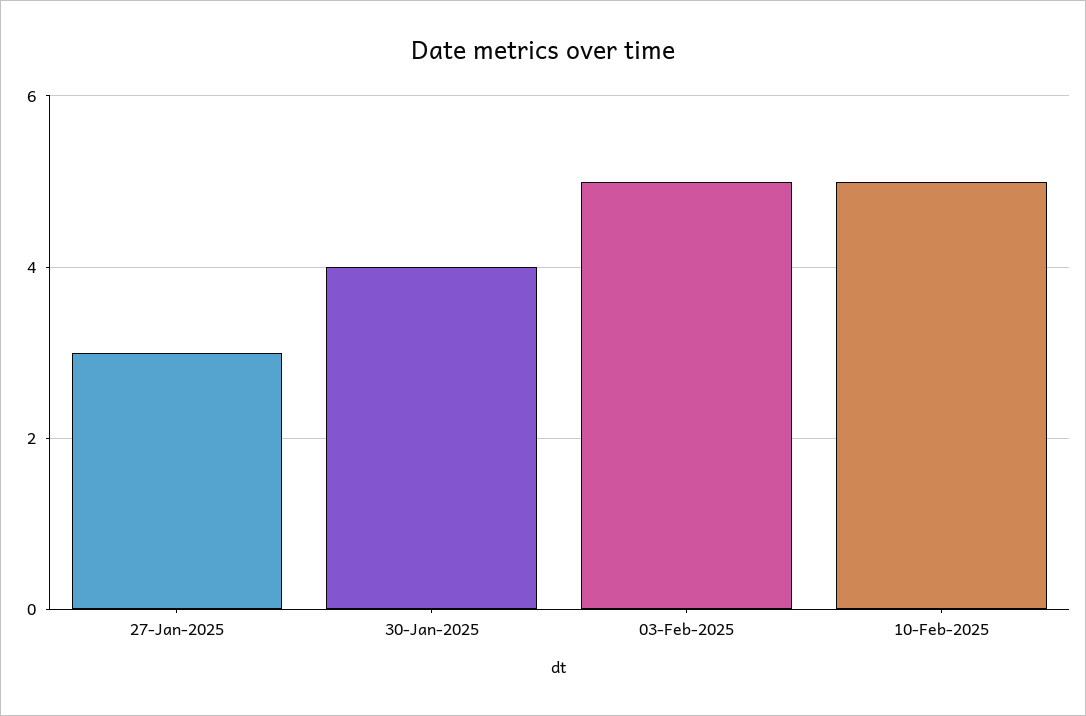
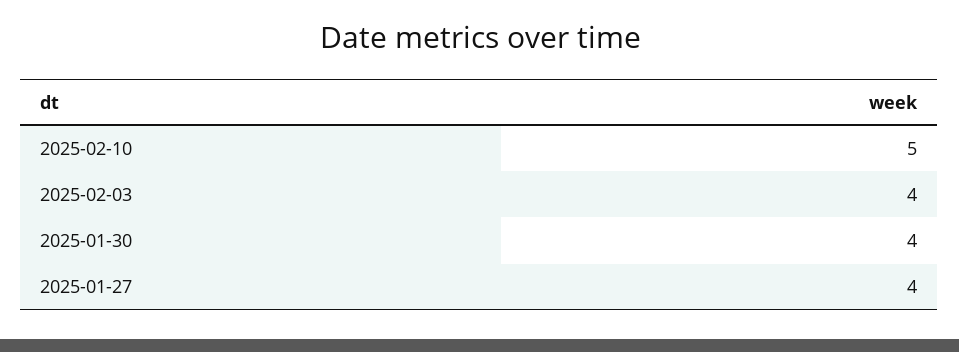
27-Jan-2025: 3 -> 4
03-Feb-2025: 5 -> 4

